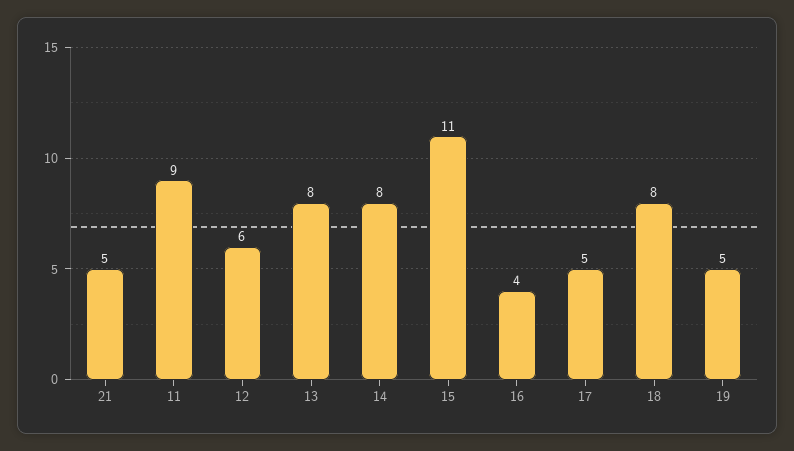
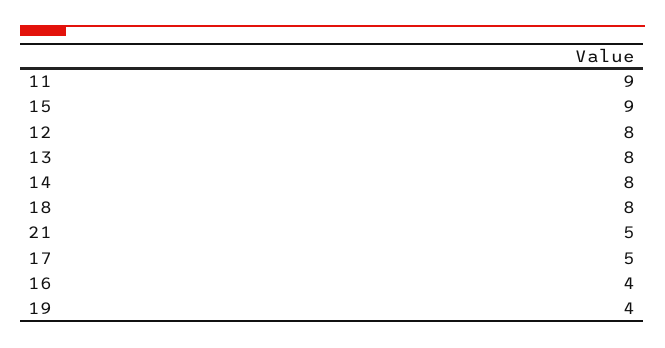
12: 6 -> 8
15: 11 -> 9
19: 5 -> 4

